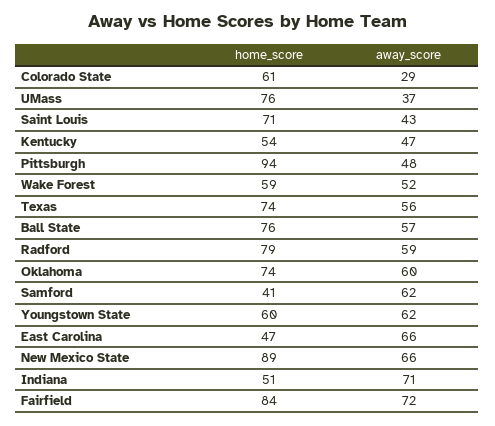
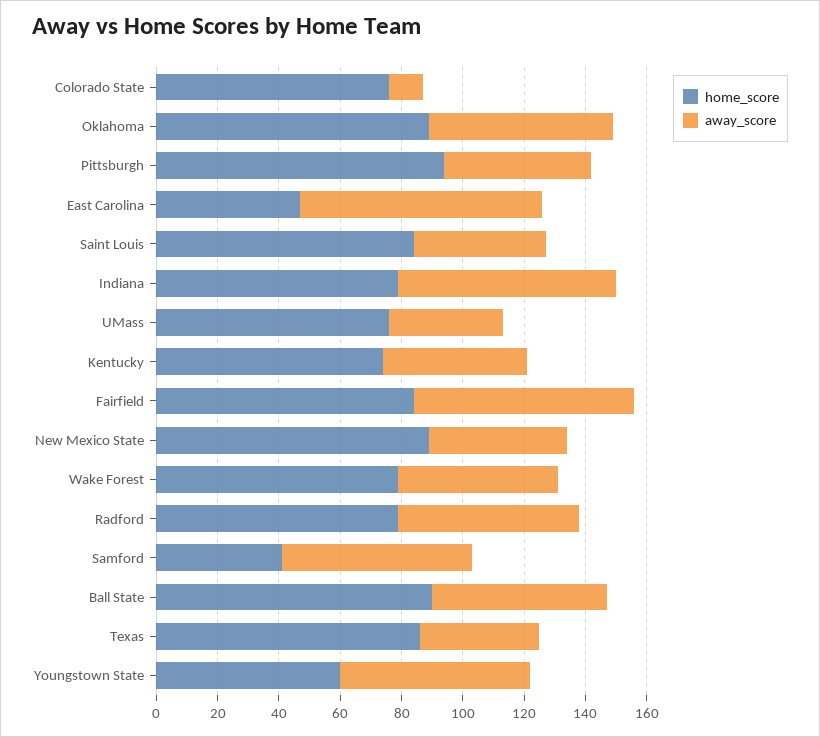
home_score, Colorado State: 61 -> 75
away_score, Colorado State: 29 -> 10
home_score, Saint Louis: 71 -> 85
home_score, Kentucky: 54 -> 75
home_score, Wake Forest: 59 -> 80
home_score, Texas: 74 -> 85
away_score, Texas: 56 -> 40
home_score, Ball State: 76 -> 90
home_score, Oklahoma: 74 -> 90
away_score, East Carolina: 66 -> 80
away_score, New Mexico State: 66 -> 45
home_score, Indiana: 51 -> 80

